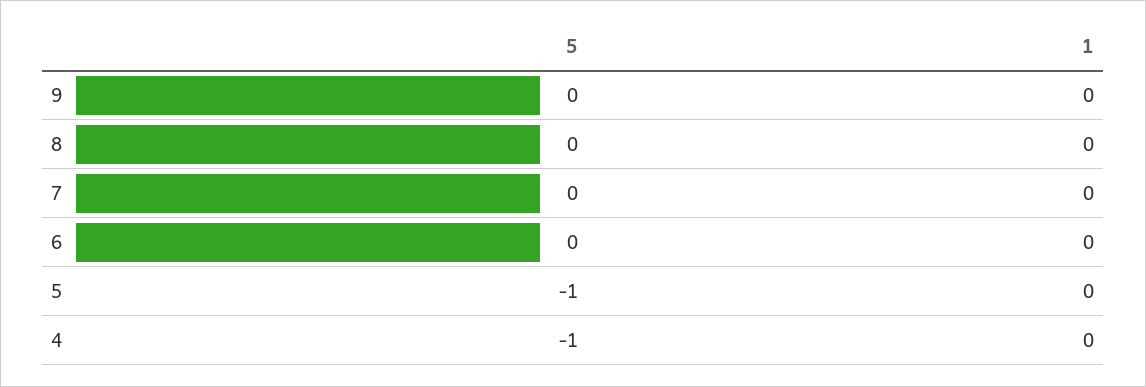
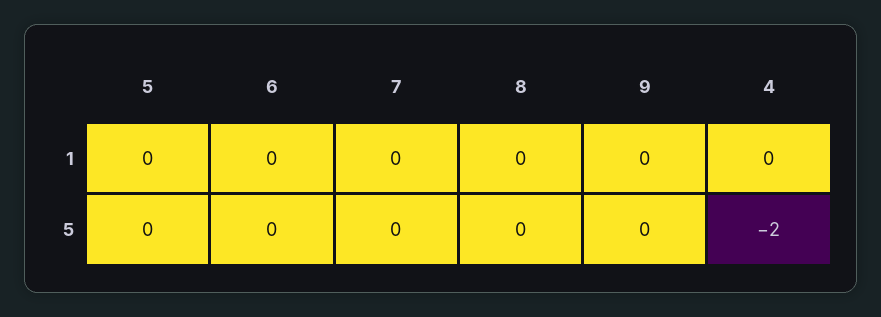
5, 5: -1 -> 0
5, 4: -1 -> -2

